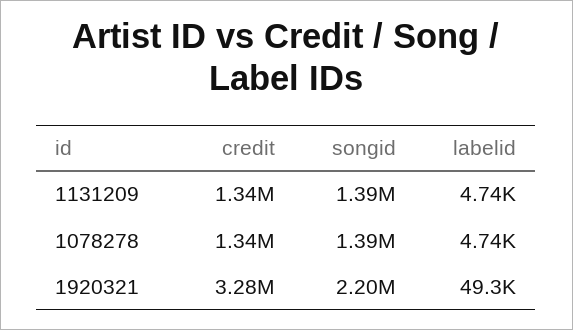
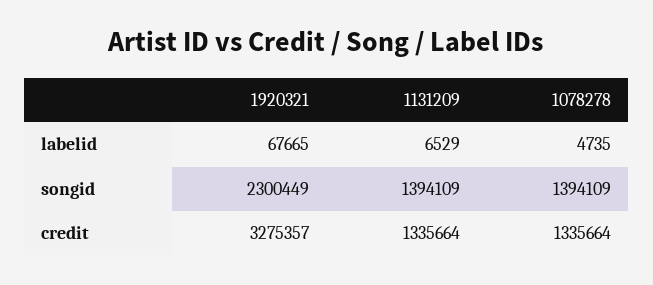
labelid, 1131209: 4740 -> 6529
songid, 1920321: 2200000 -> 2300449
labelid, 1920321: 49300 -> 67665

